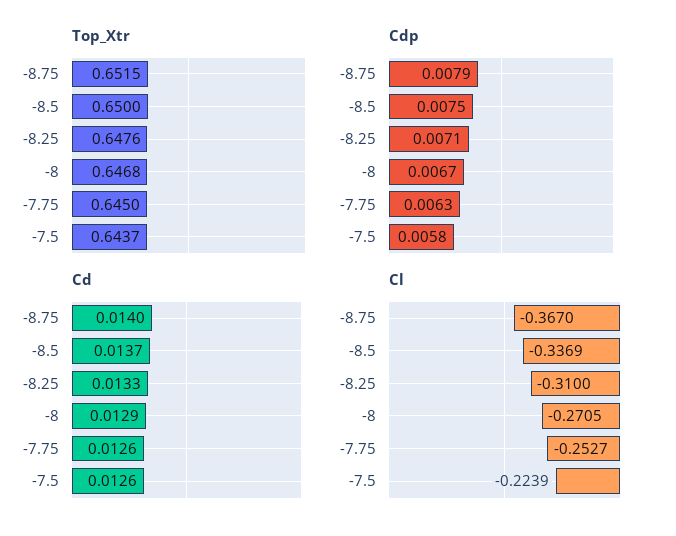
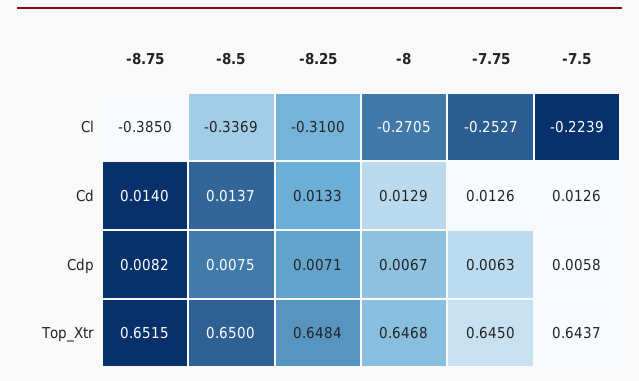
Top_Xtr, -8.25: 0.6476 -> 0.6484
Cdp, -8.75: 0.0079 -> 0.0082
Cl, -8.75: -0.367 -> -0.385

